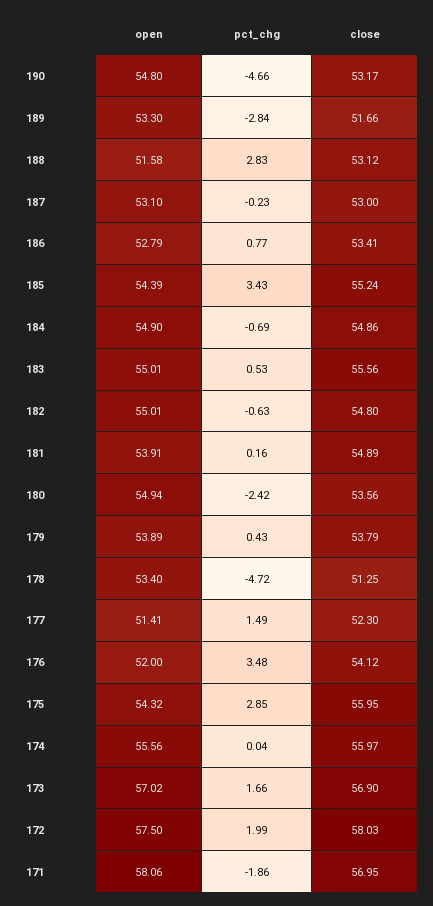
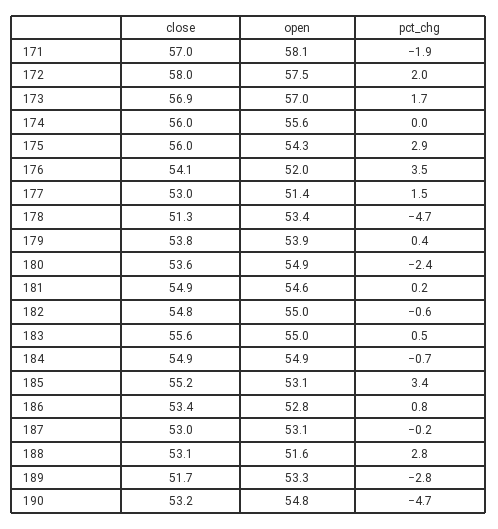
open, 185: 54.39 -> 53.1
open, 181: 53.91 -> 54.6
close, 177: 52.3 -> 53

